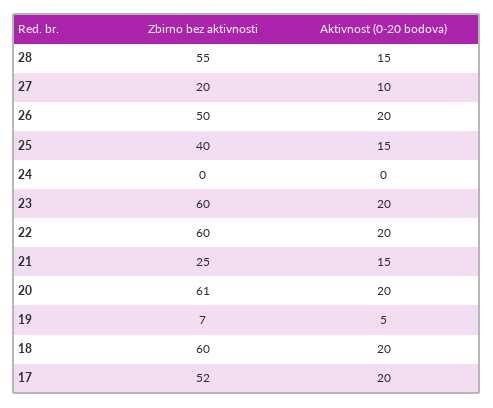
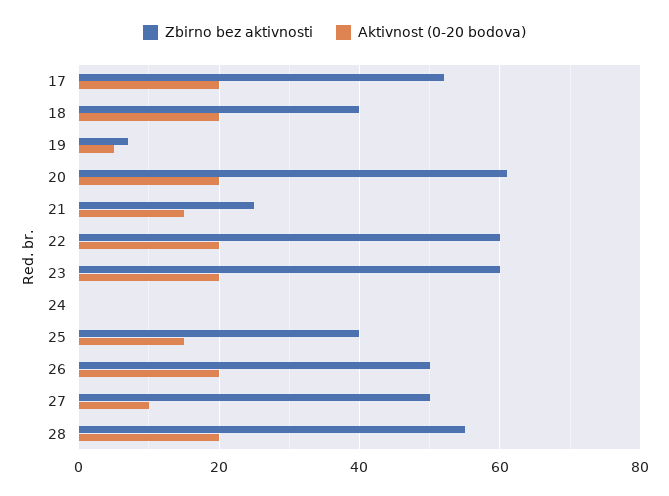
Aktivnost (0-20 bodova), 28: 15 -> 20
Zbirno bez aktivnosti, 27: 20 -> 50
Zbirno bez aktivnosti, 18: 60 -> 40

